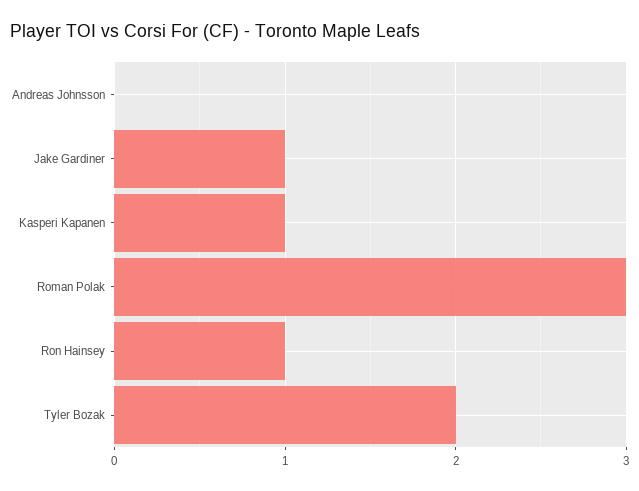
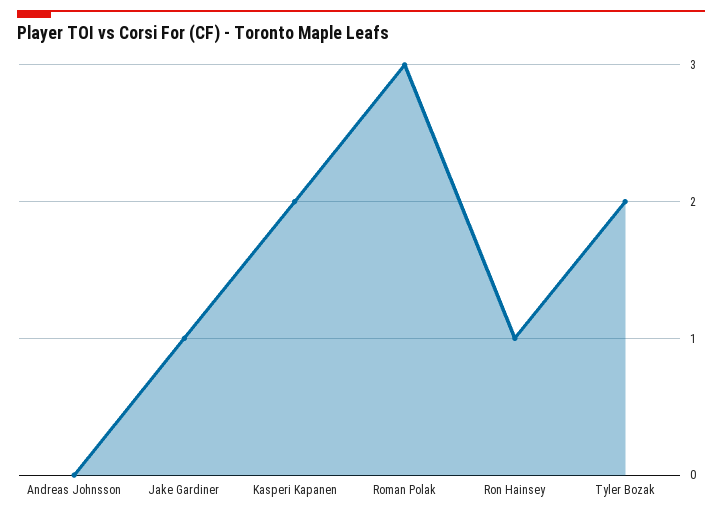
Kasperi Kapanen: 1 -> 2

